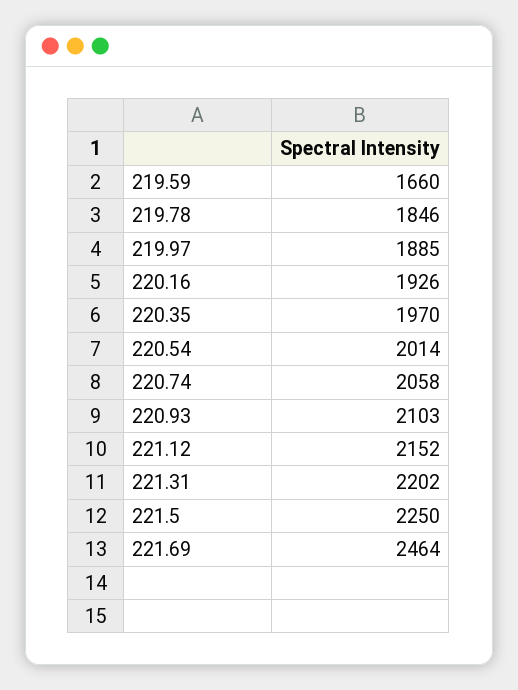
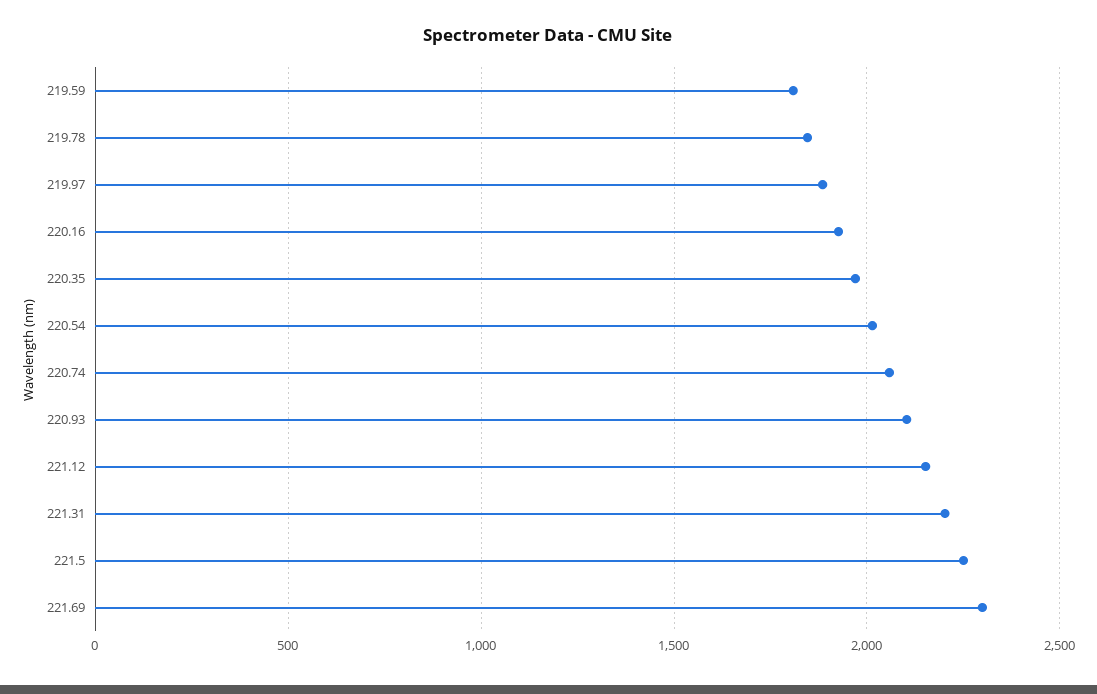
219.59: 1660 -> 1800
221.69: 2464 -> 2300

